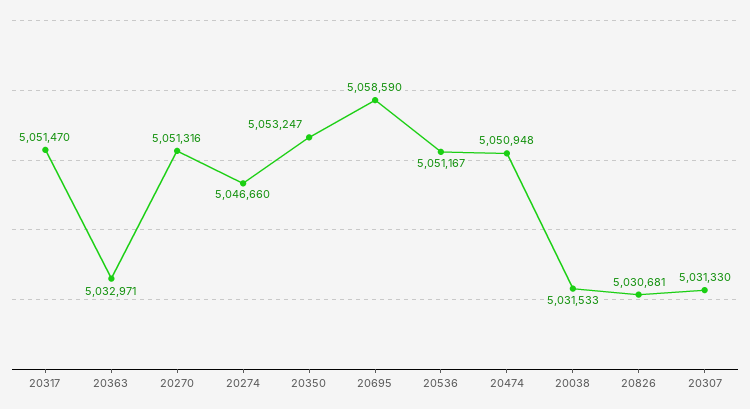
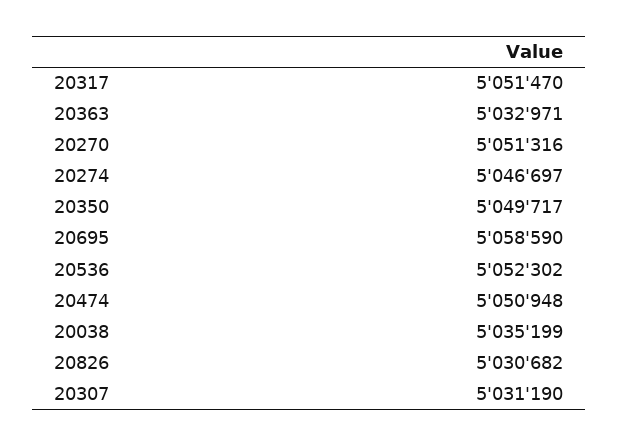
20274: 5046660 -> 5046697
20350: 5053247 -> 5049717
20536: 5051167 -> 5052302
20038: 5031533 -> 5035199
20826: 5030681 -> 5030682
20307: 5031330 -> 5031190

